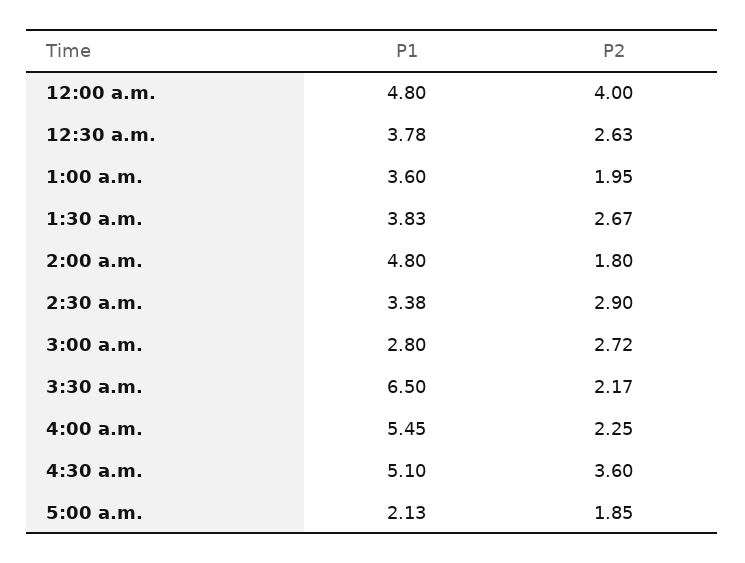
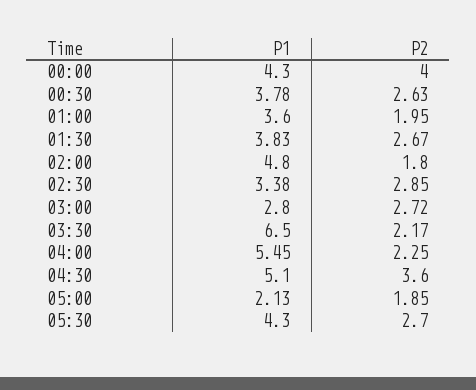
P1, 12:00 a.m.: 4.8 -> 4.3
P2, 2:30 a.m.: 2.9 -> 2.85
P1, 05:30: none -> 4.3
P2, 05:30: none -> 2.7

